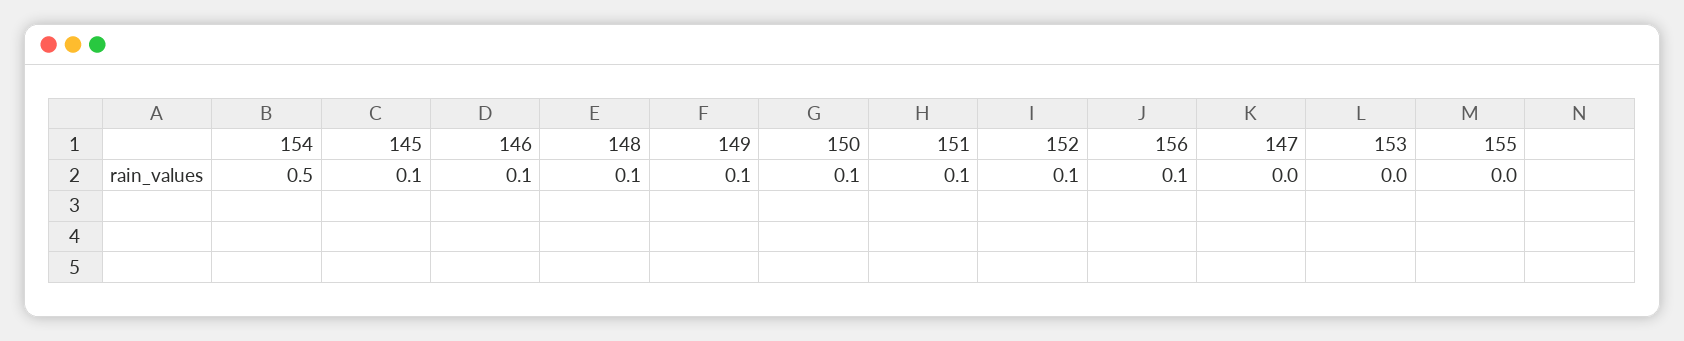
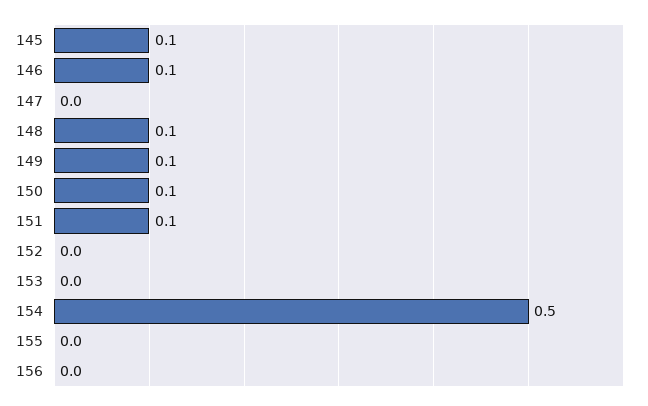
152: 0.1 -> 0
156: 0.1 -> 0

